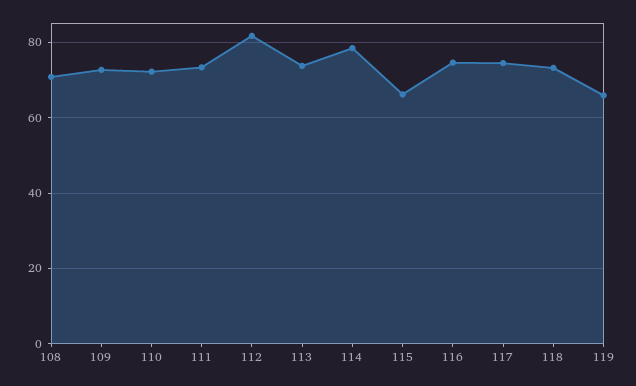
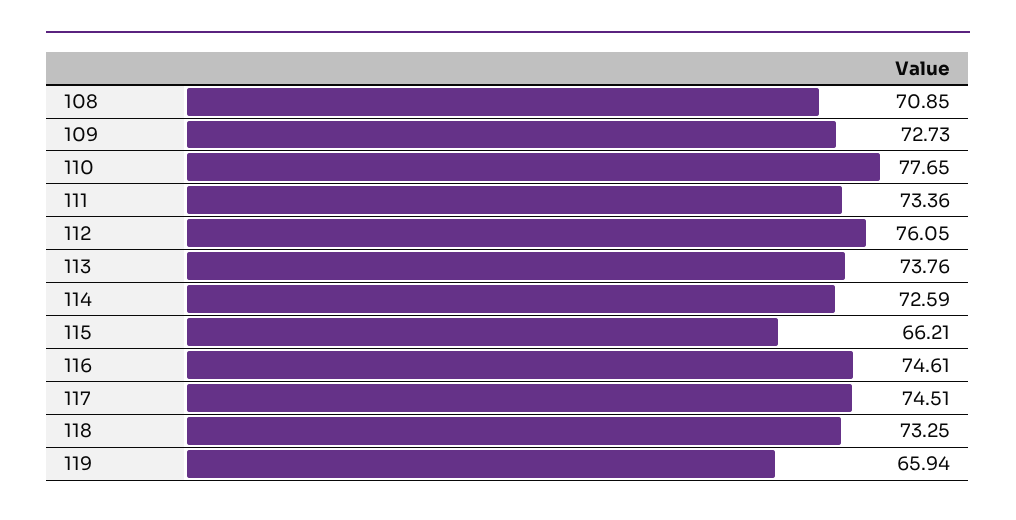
110: 72 -> 77.65
112: 82 -> 76.05
114: 78 -> 72.59

